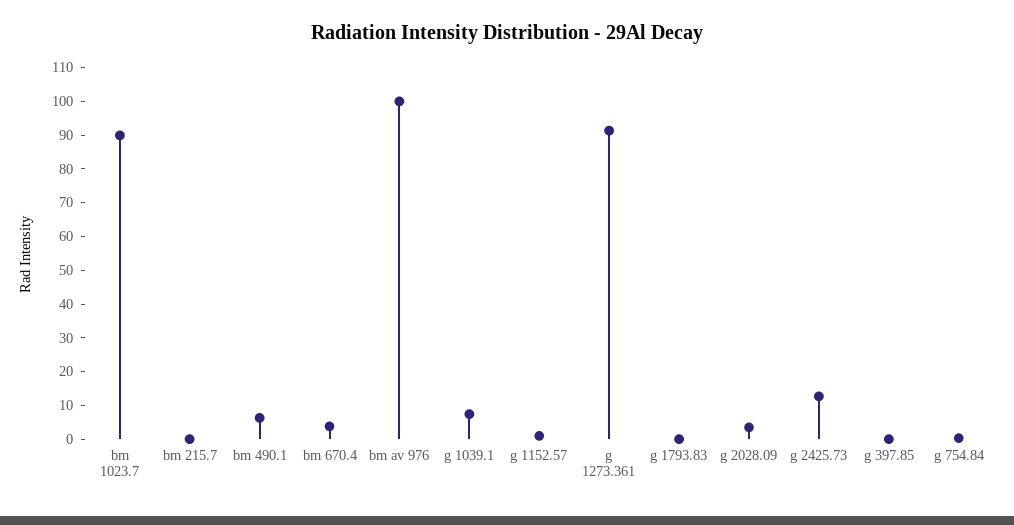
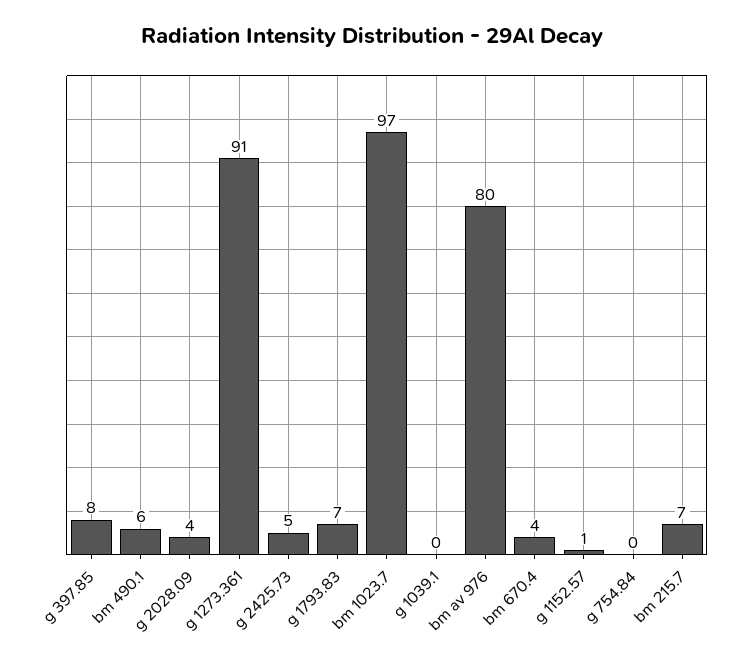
bm 1023.7: 90 -> 97
bm 215.7: 0 -> 7
bm av 976: 100 -> 80
g 1039.1: 7.5 -> 0
g 1793.83: 0 -> 7
g 2425.73: 12.5 -> 5
g 397.85: 0 -> 8

